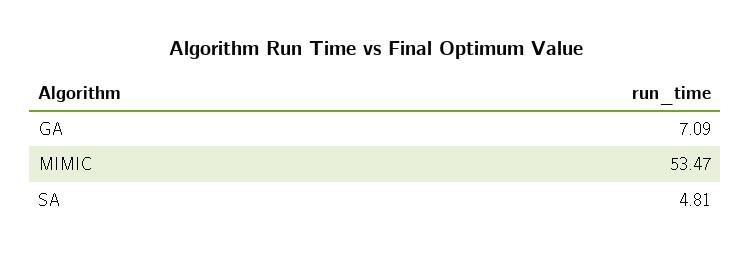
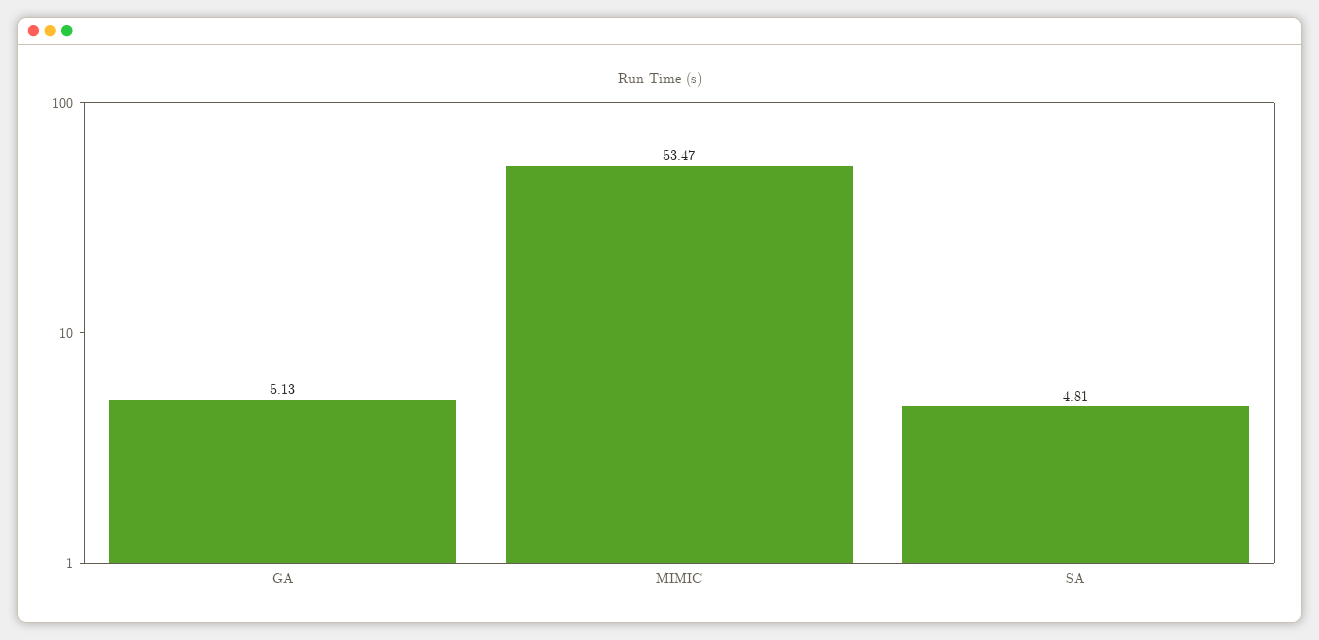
GA: 7.09 -> 5.13

